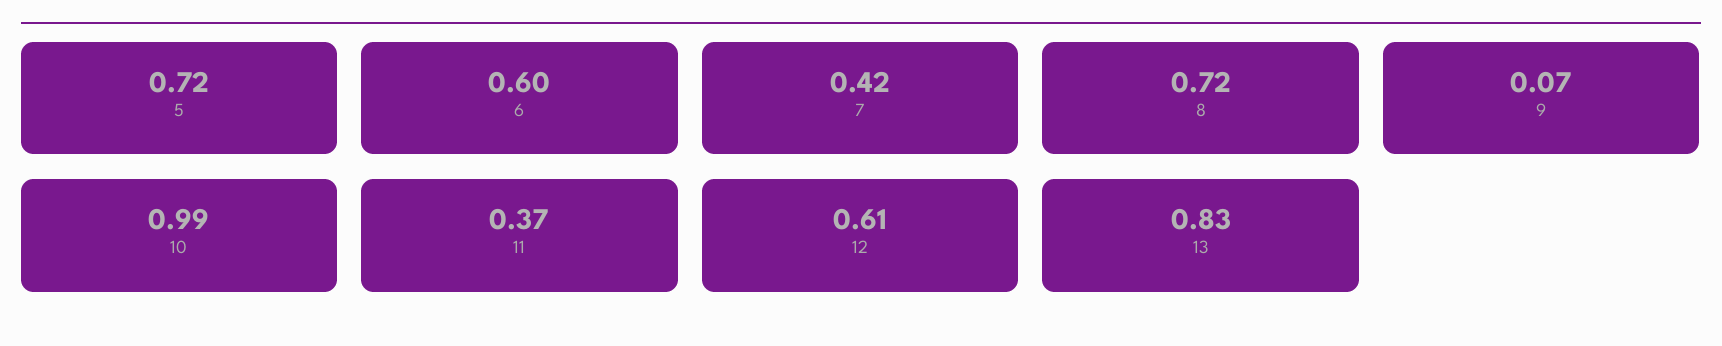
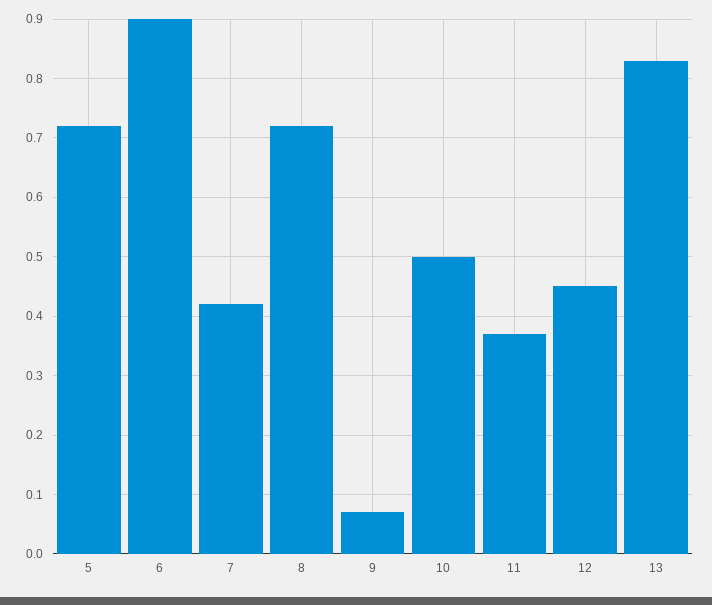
6: 0.6 -> 0.9
10: 0.99 -> 0.5
12: 0.61 -> 0.45

